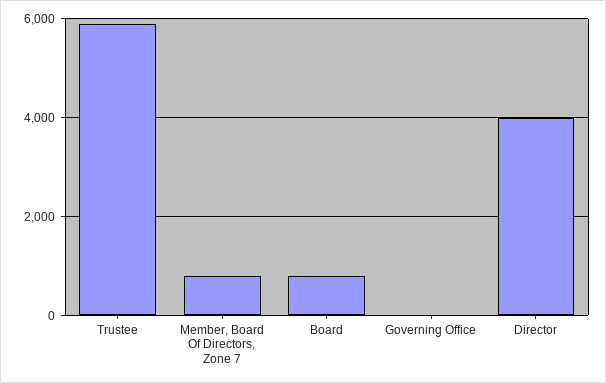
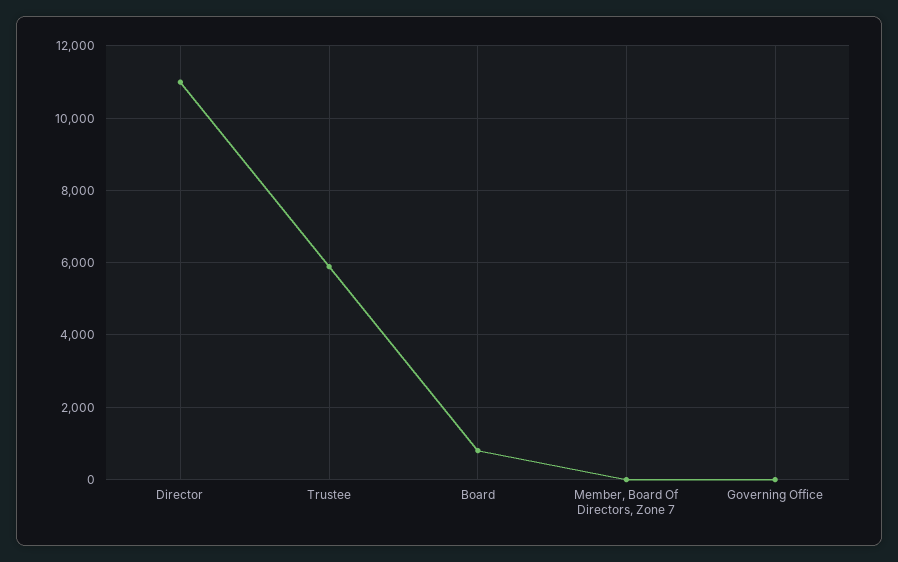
Member, Board Of Directors, Zone 7: 800 -> 0
Director: 4000 -> 11000

